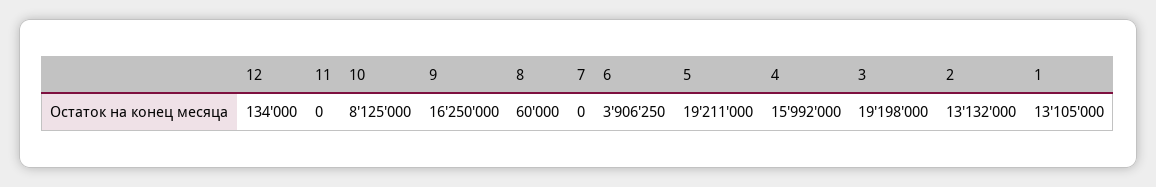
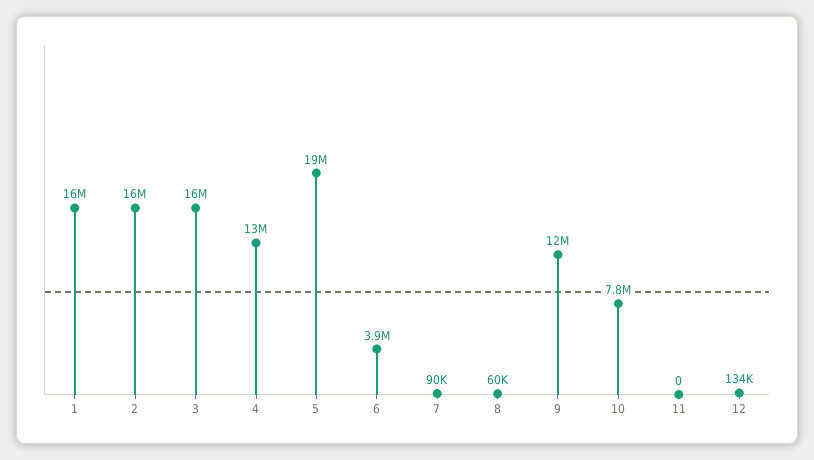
10: 8125000 -> 7800000
9: 16250000 -> 12000000
7: 0 -> 90000
4: 15992000 -> 13000000
3: 19198000 -> 16000000
2: 13132000 -> 16000000
1: 13105000 -> 16000000

